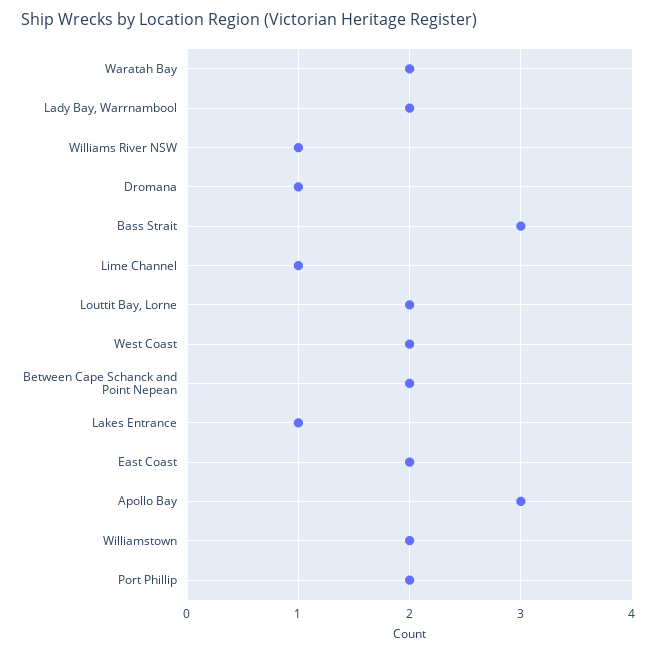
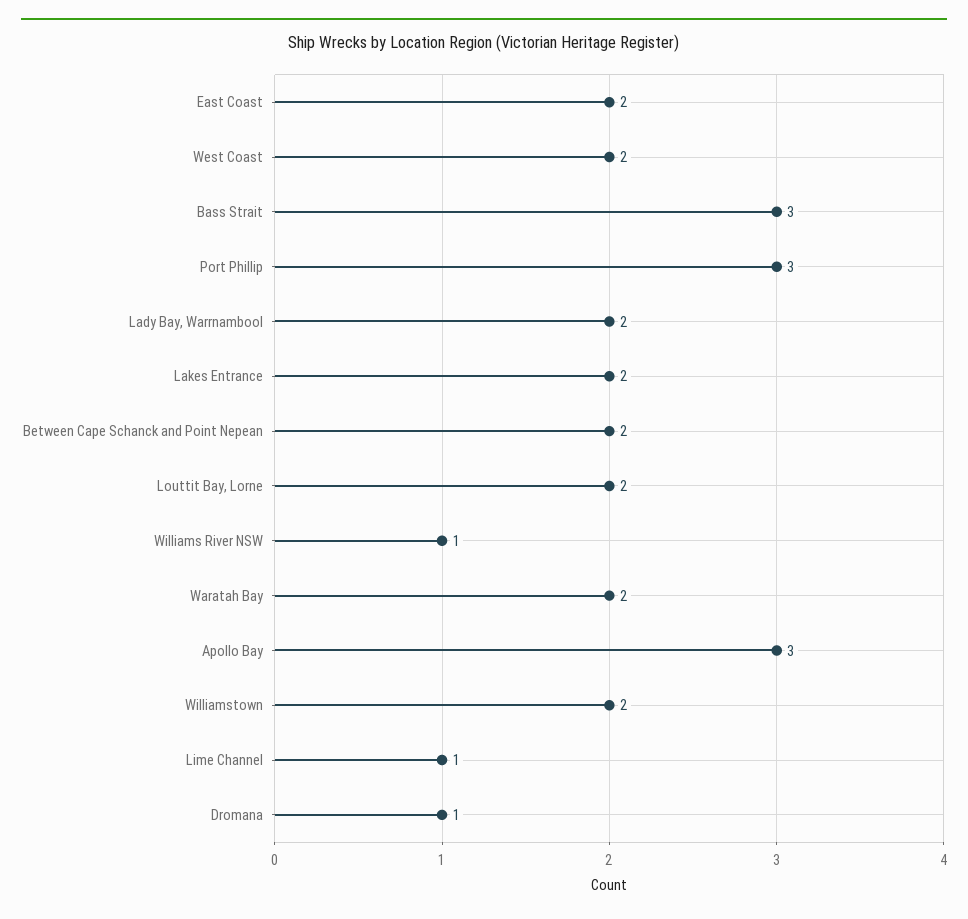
Lakes Entrance: 1 -> 2
Port Phillip: 2 -> 3

